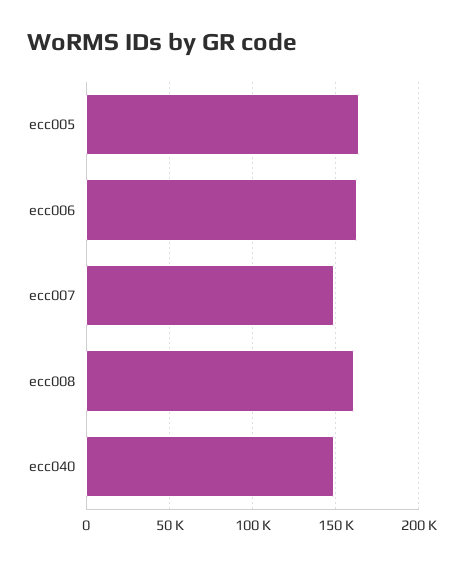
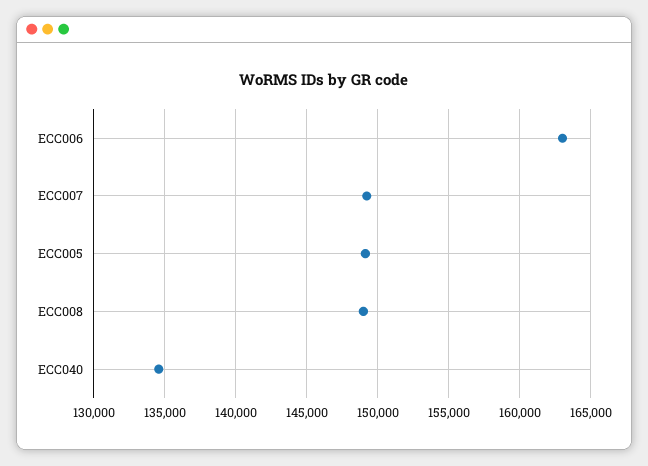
ecc005: 165000 -> 149000
ecc008: 160000 -> 149000
ecc040: 150000 -> 134500

